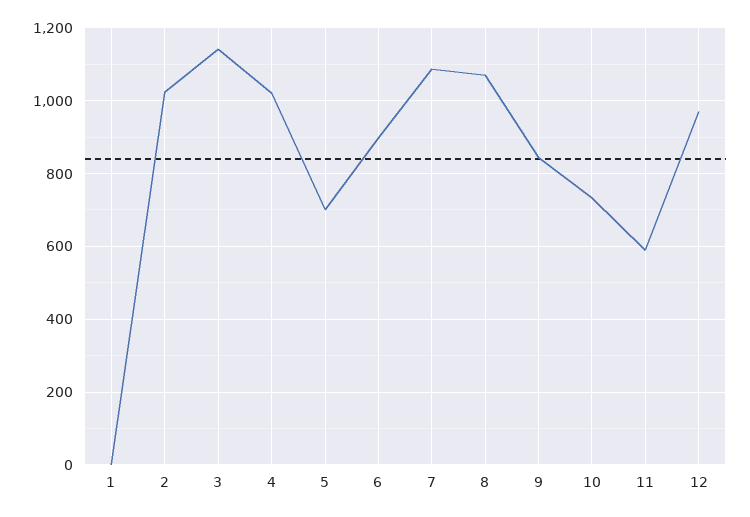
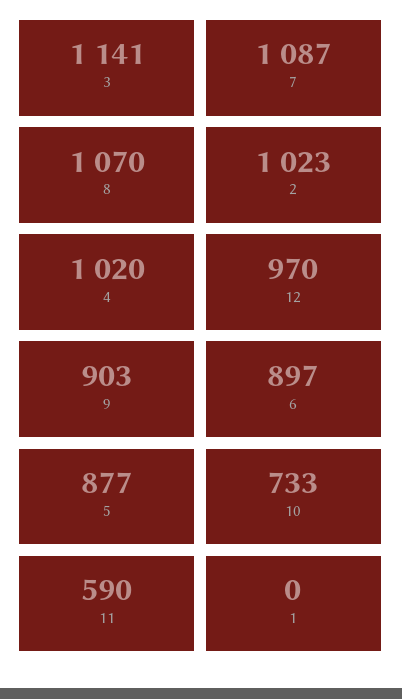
5: 700 -> 877
9: 840 -> 903

